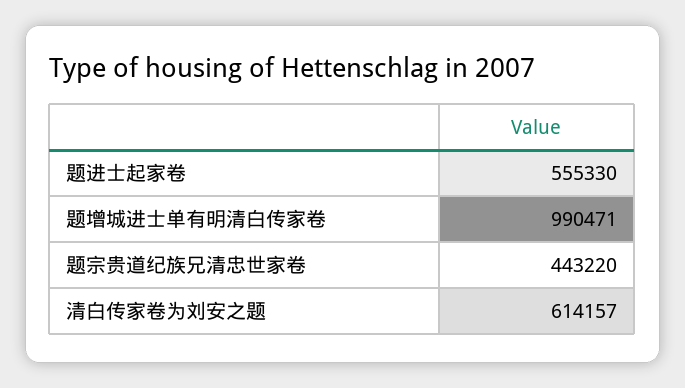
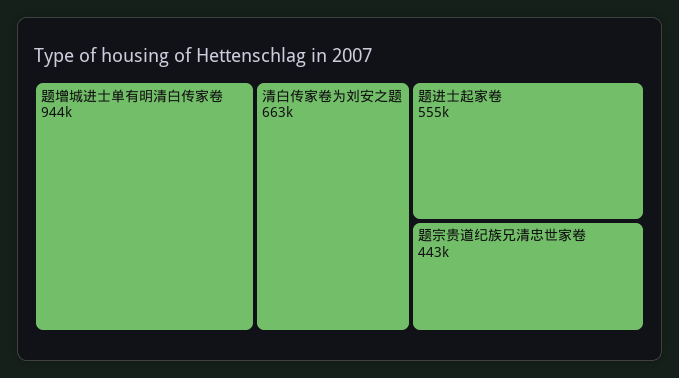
题增城进士单有明清白传家卷: 990471 -> 944000
清白传家卷为刘安之题: 614157 -> 663000

